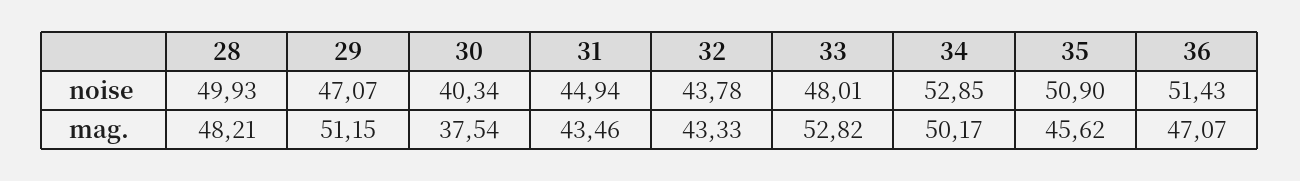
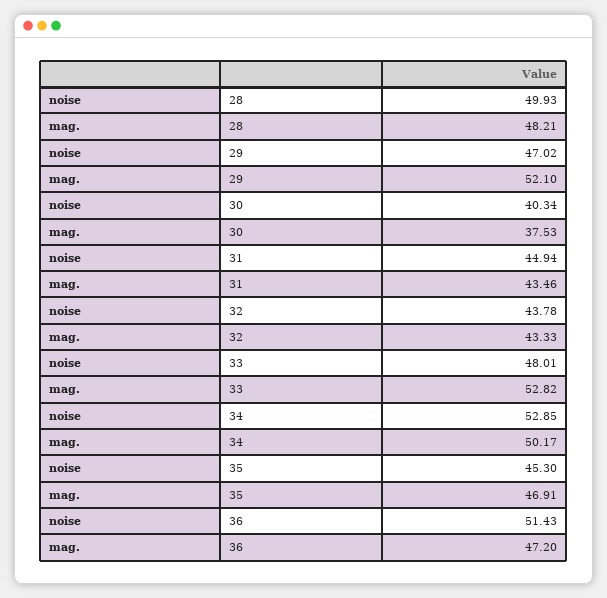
29, noise: 47.07 -> 47.02
35, noise: 50.9 -> 45.3
29, mag.: 51.15 -> 52.1
30, mag.: 37.54 -> 37.53
35, mag.: 45.62 -> 46.91
36, mag.: 47.07 -> 47.2

